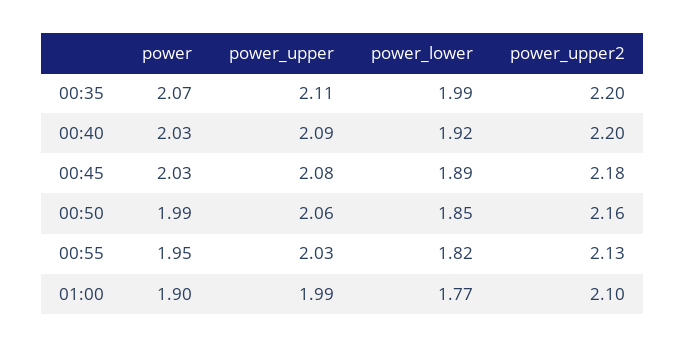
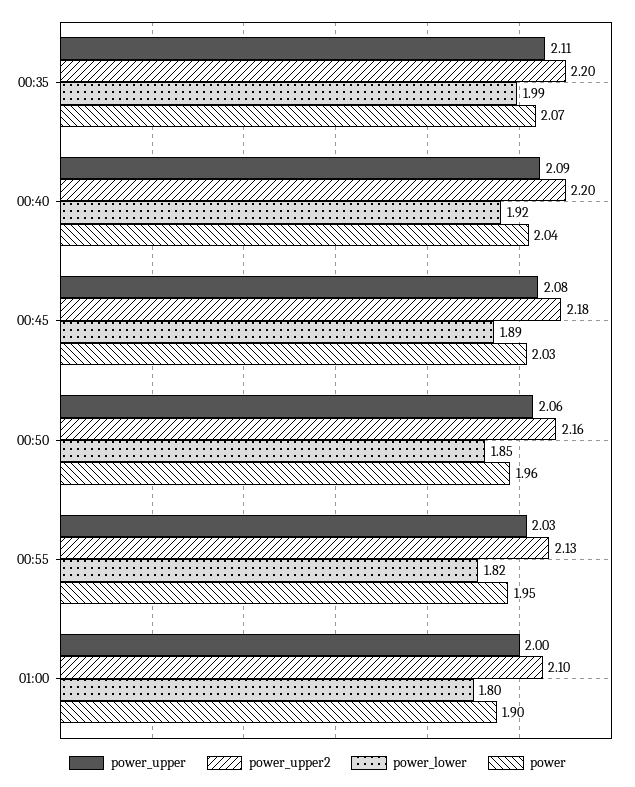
power, 00:40: 2.03 -> 2.04
power, 00:50: 1.99 -> 1.96
power_upper, 01:00: 1.99 -> 2
power_lower, 01:00: 1.77 -> 1.8

